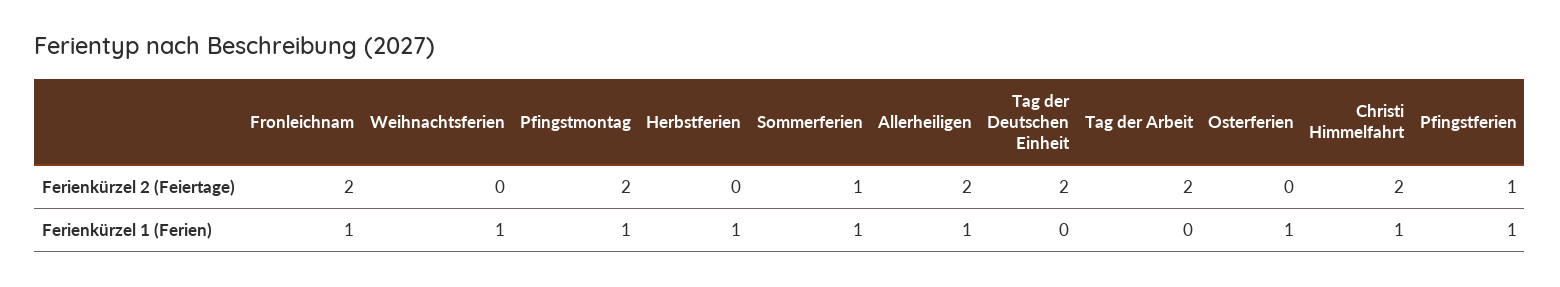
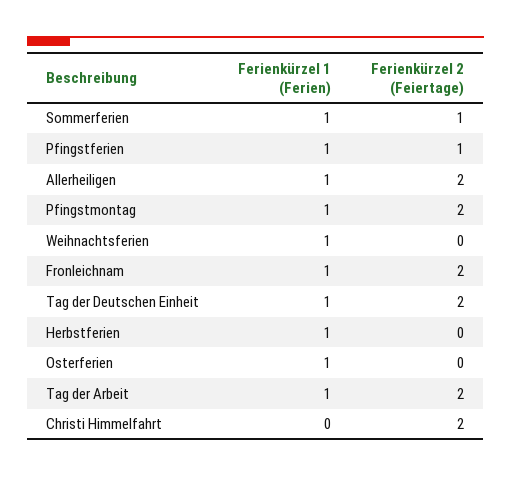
Tag der Deutschen Einheit, Ferienkürzel 1 (Ferien): 0 -> 1
Tag der Arbeit, Ferienkürzel 1 (Ferien): 0 -> 1
Christi Himmelfahrt, Ferienkürzel 1 (Ferien): 1 -> 0

